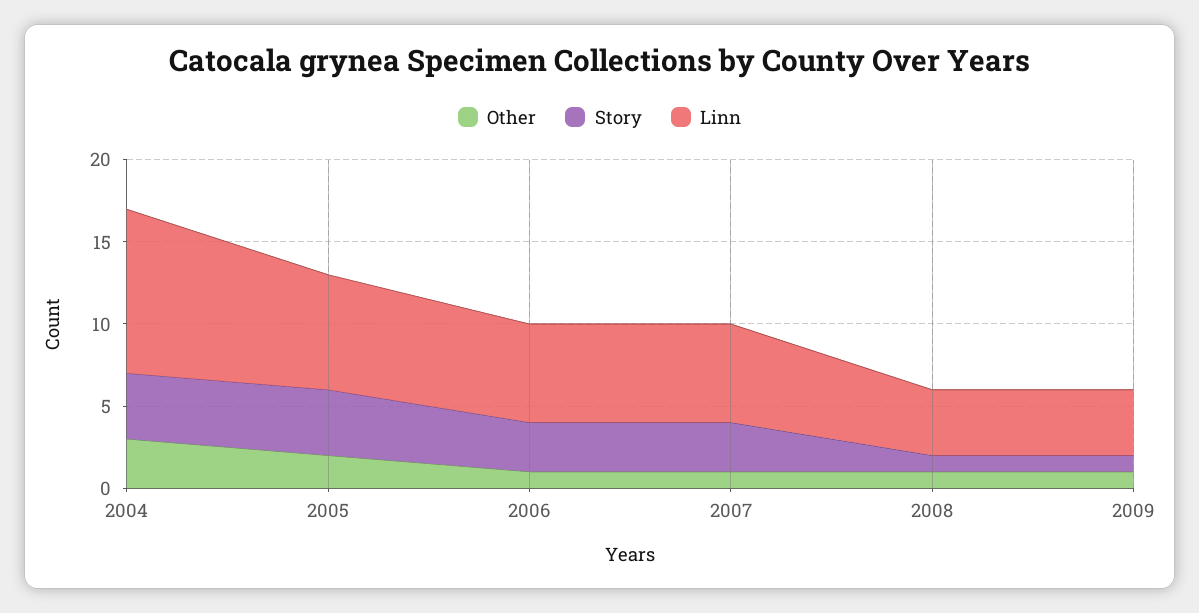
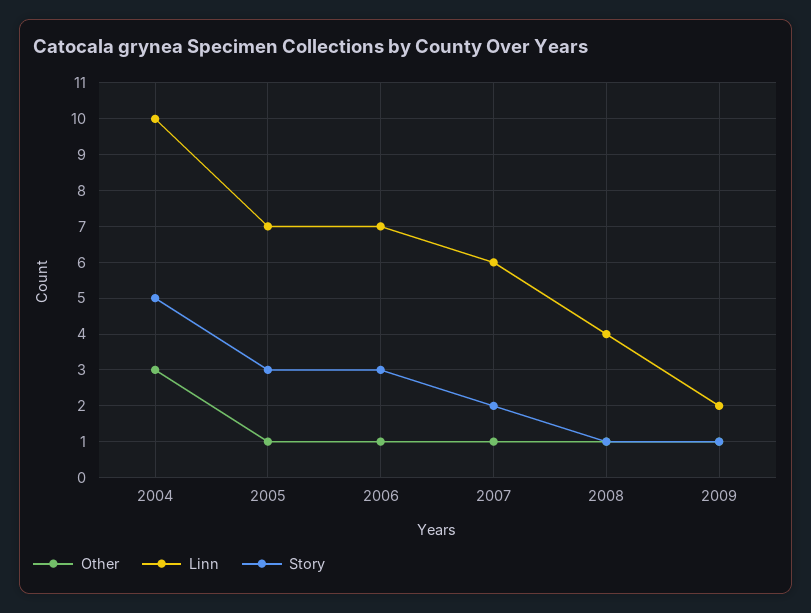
Story, 2004: 4 -> 5
Other, 2005: 2 -> 1
Story, 2005: 4 -> 3
Linn, 2006: 6 -> 7
Story, 2007: 3 -> 2
Linn, 2009: 4 -> 2

